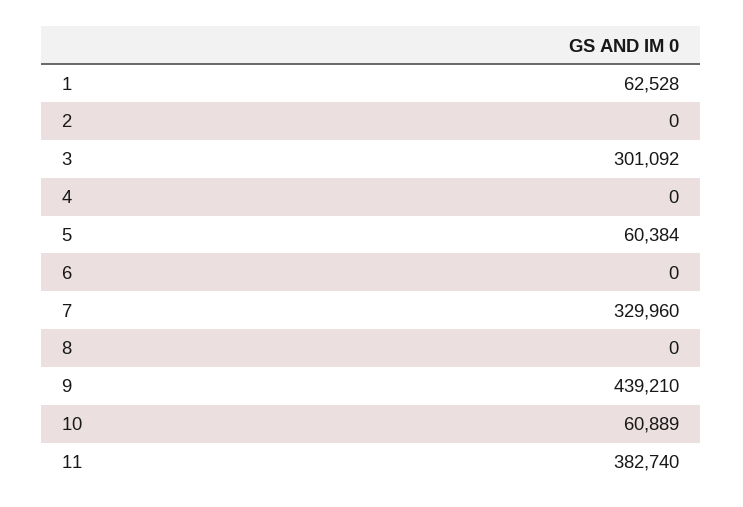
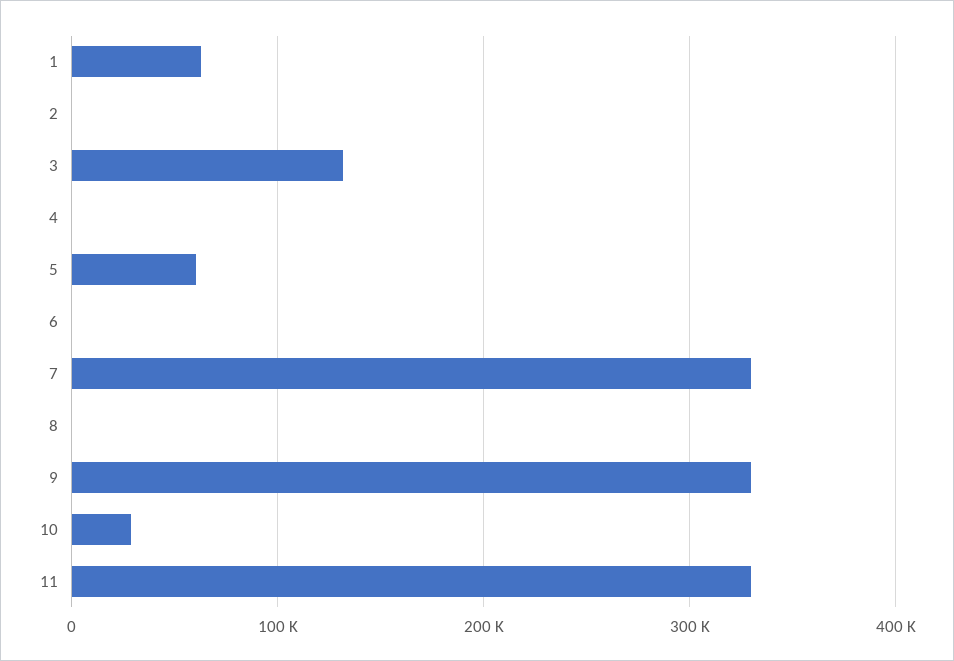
3: 301092 -> 130000
9: 439210 -> 330000
10: 60889 -> 30000
11: 382740 -> 330000

